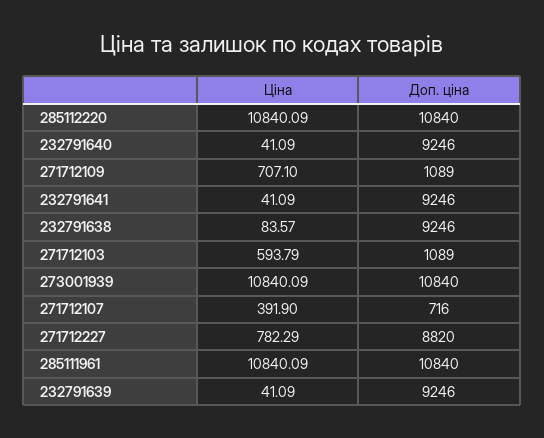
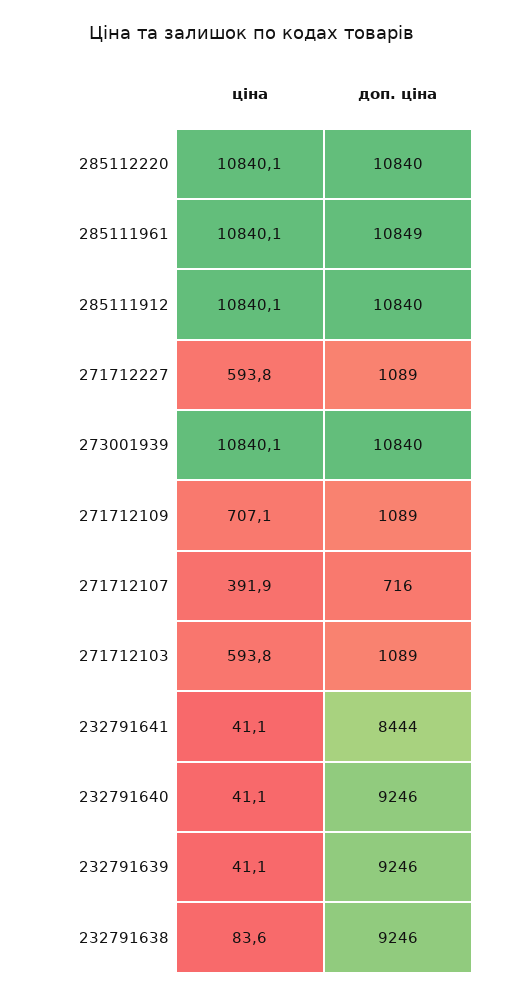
Доп. ціна, 232791641: 9246 -> 8444
Ціна, 271712227: 782.29 -> 593.8
Доп. ціна, 271712227: 8820 -> 1089
Доп. ціна, 285111961: 10840 -> 10849
Ціна, 285111912: none -> 10840.1
Доп. ціна, 285111912: none -> 10840

